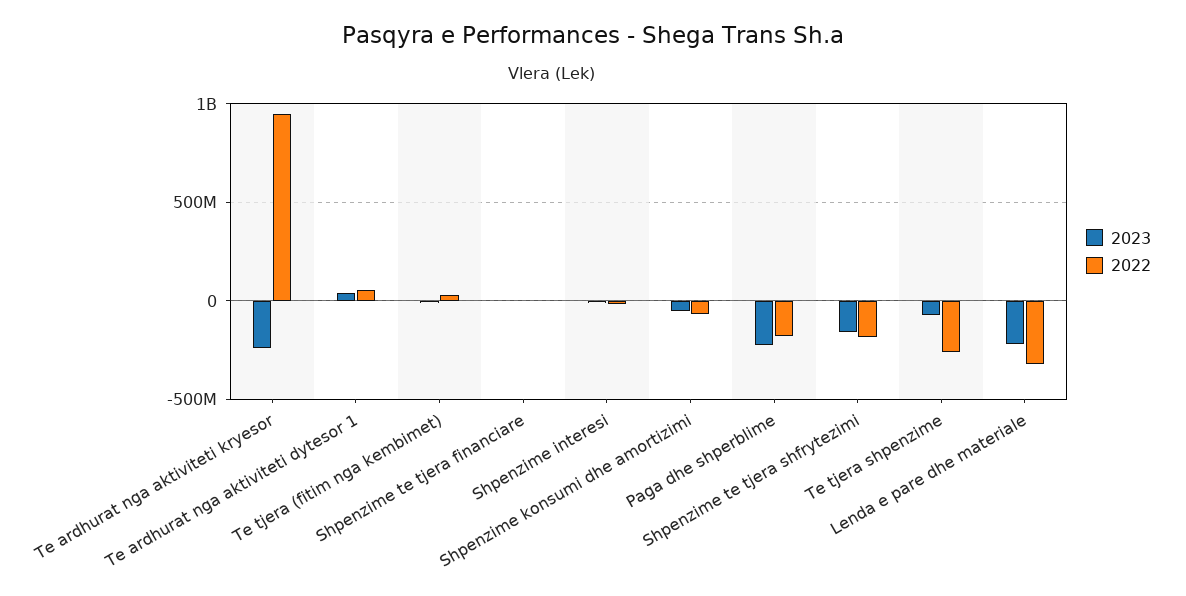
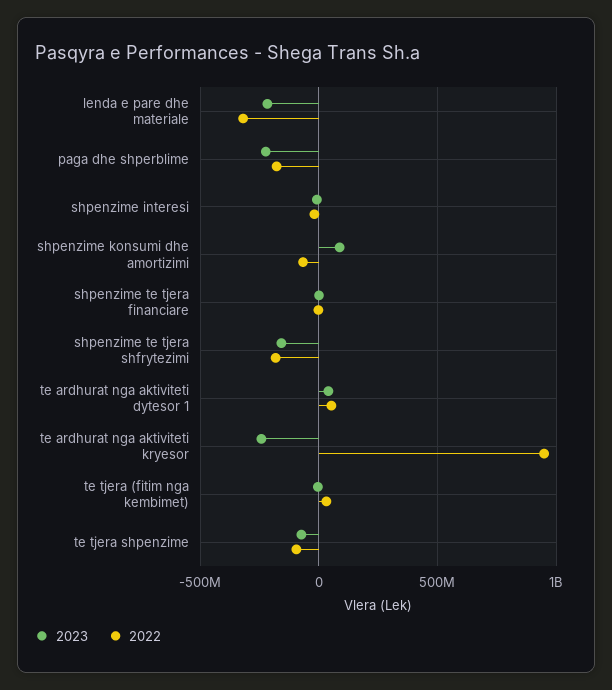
2023, Shpenzime konsumi dhe amortizimi: -50000000 -> 100000000
2022, Te tjera shpenzime: -250000000 -> -100000000

